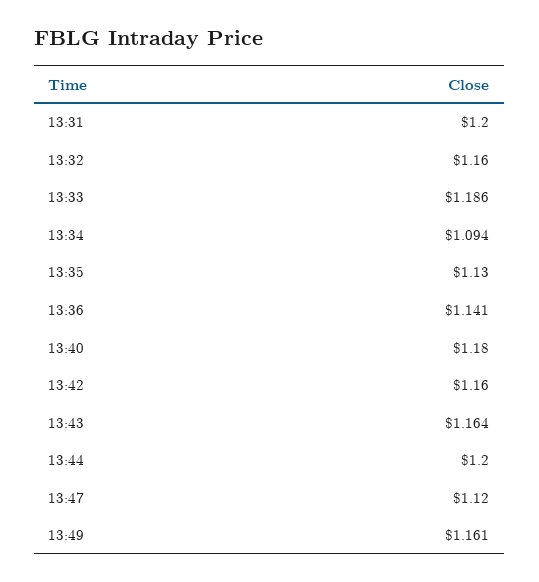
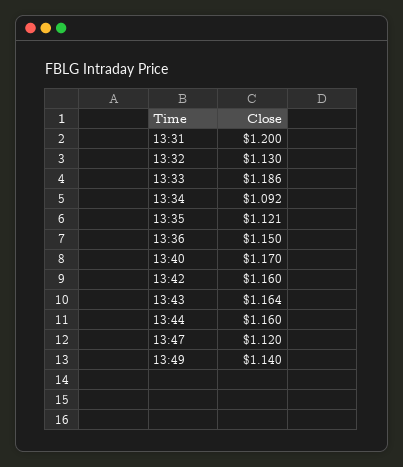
13:32: 1.16 -> 1.13
13:34: 1.094 -> 1.092
13:35: 1.13 -> 1.121
13:36: 1.141 -> 1.15
13:40: 1.18 -> 1.17
13:44: 1.2 -> 1.16
13:49: 1.161 -> 1.14

